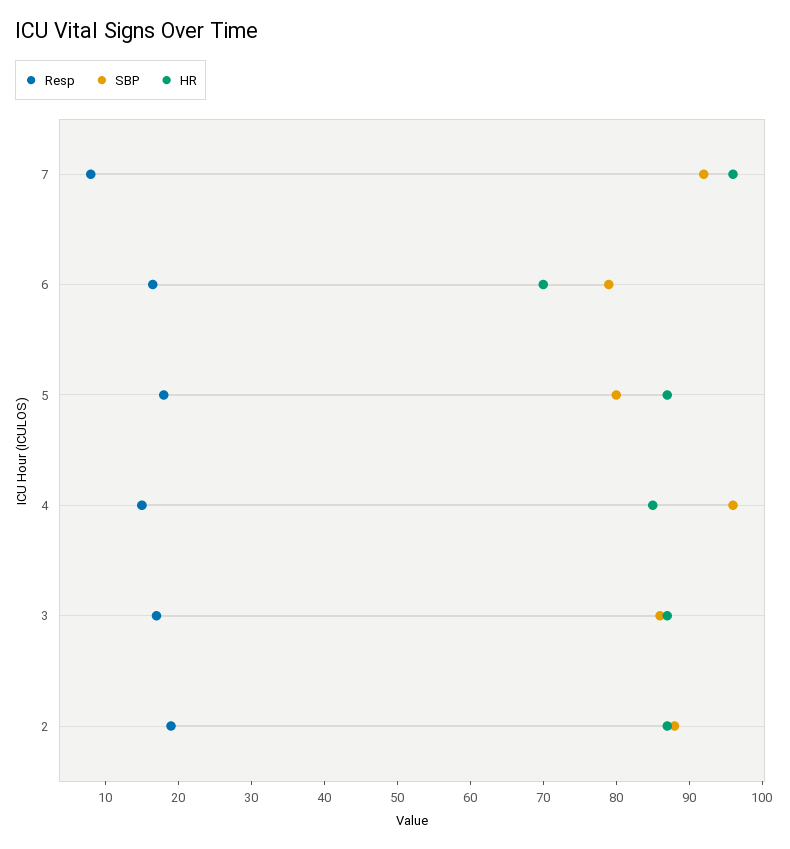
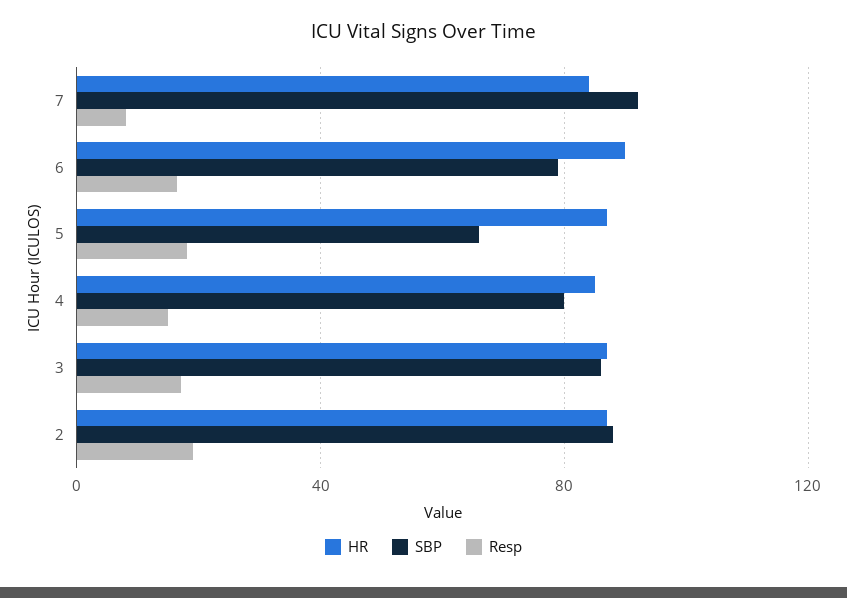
HR, 7: 96 -> 85
HR, 6: 70 -> 90
SBP, 5: 80 -> 65
SBP, 4: 96 -> 80

